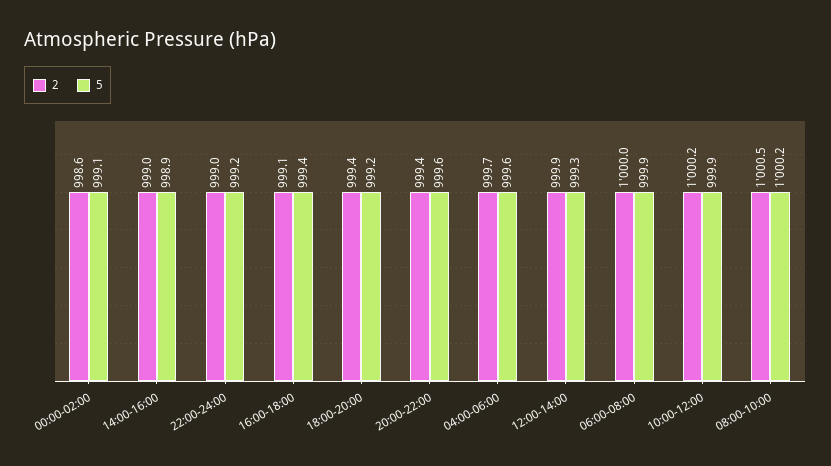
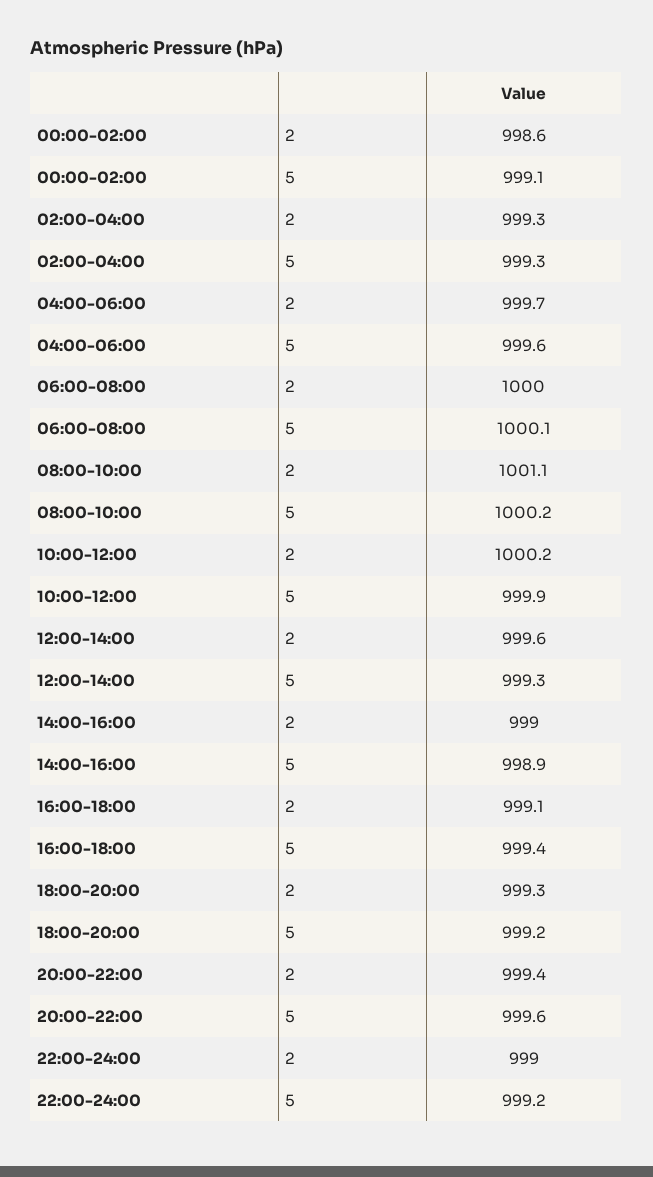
2, 18:00-20:00: 999.4 -> 999.3
2, 12:00-14:00: 999.9 -> 999.6
5, 06:00-08:00: 999.9 -> 1000.1
2, 08:00-10:00: 1000.5 -> 1001.1
2, 02:00-04:00: none -> 999.3
5, 02:00-04:00: none -> 999.3

